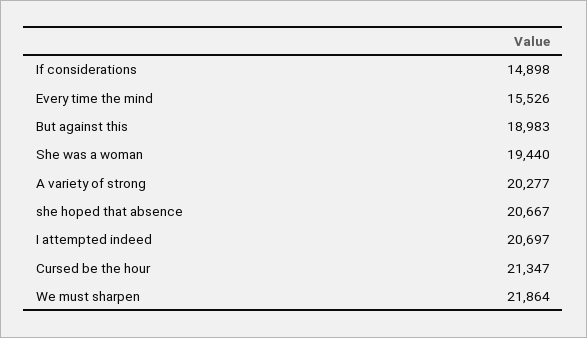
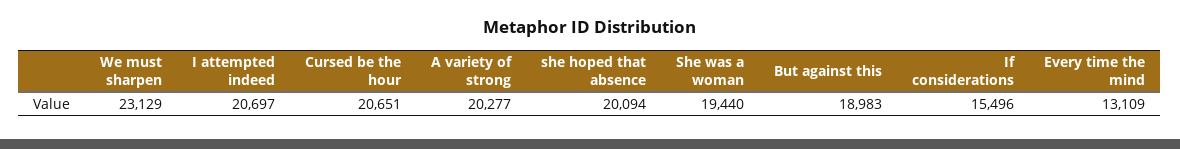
If considerations: 14898 -> 15496
Every time the mind: 15526 -> 13109
she hoped that absence: 20667 -> 20094
Cursed be the hour: 21347 -> 20651
We must sharpen: 21864 -> 23129

